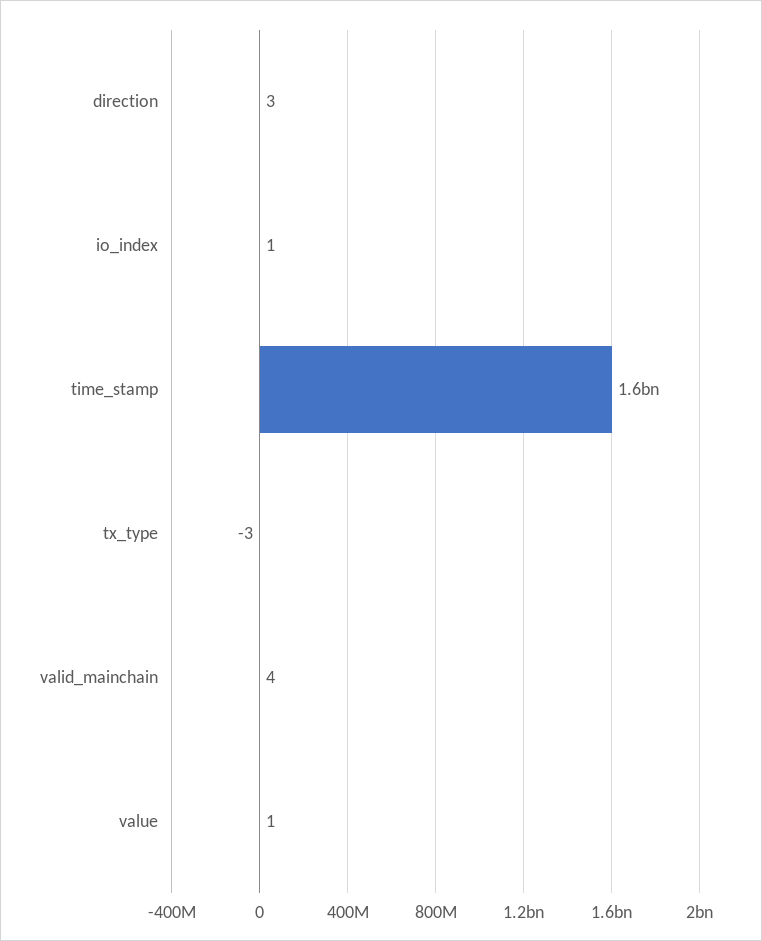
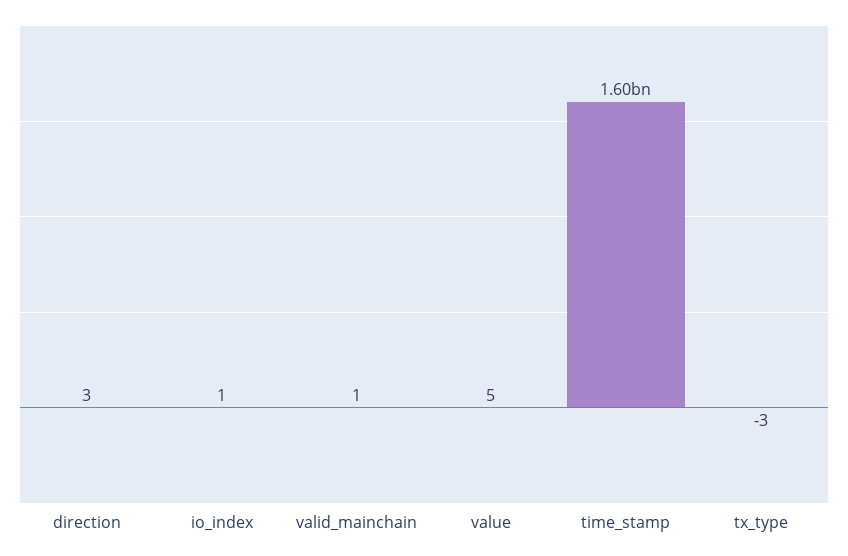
valid_mainchain: 4 -> 1
value: 1 -> 5

